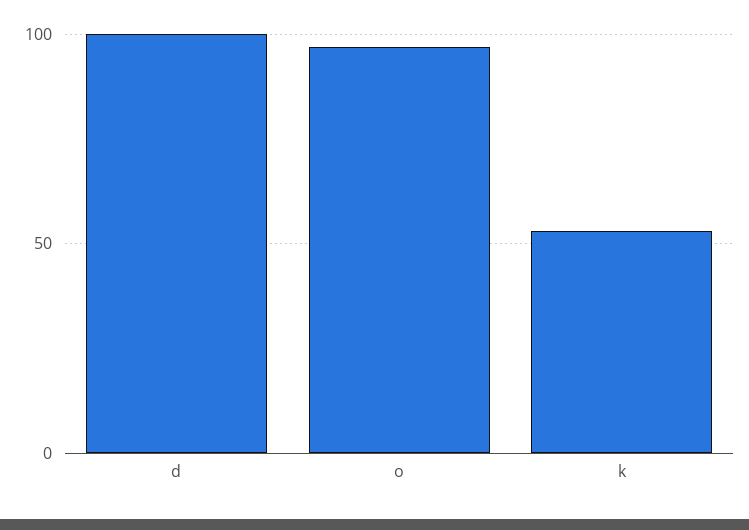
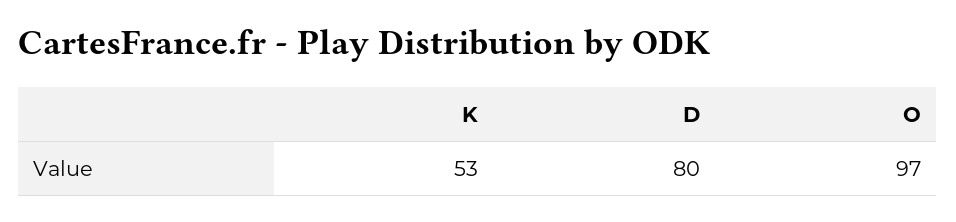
d: 100 -> 80

